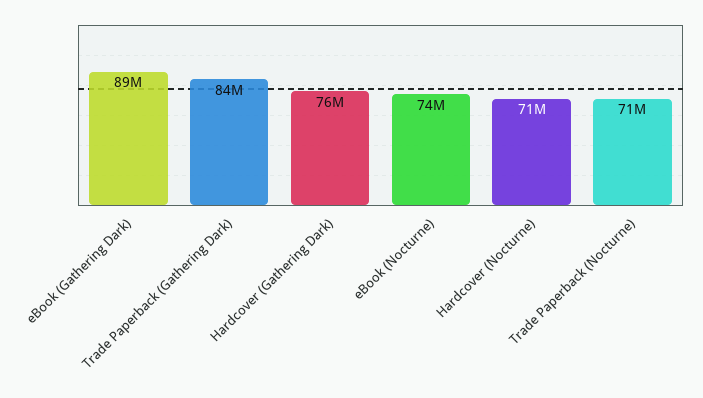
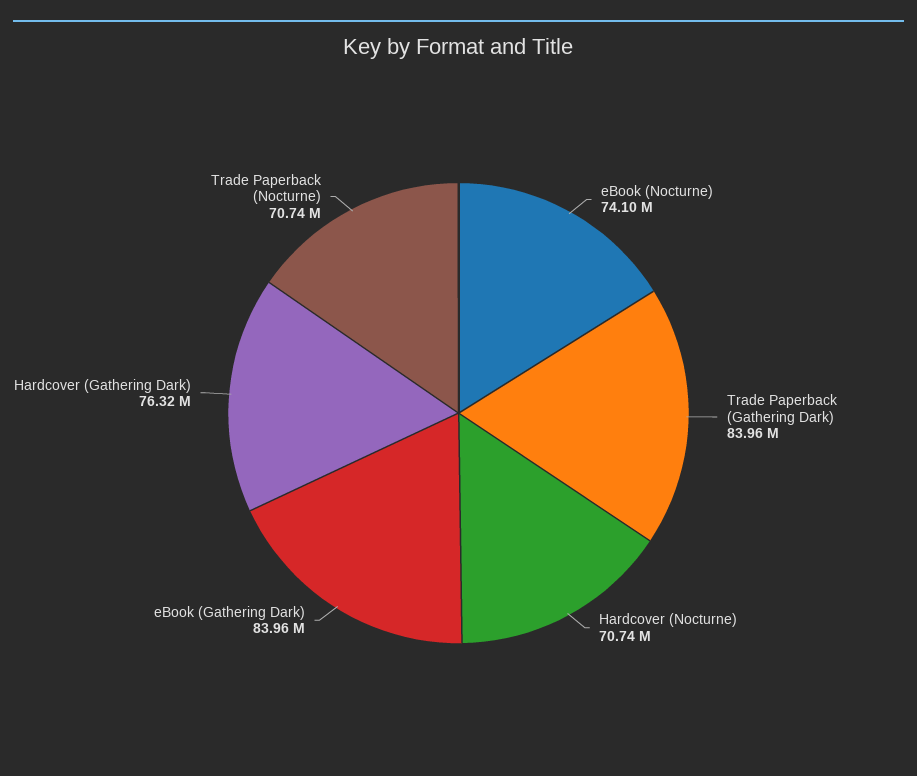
eBook (Gathering Dark): 89000000 -> 83960000

